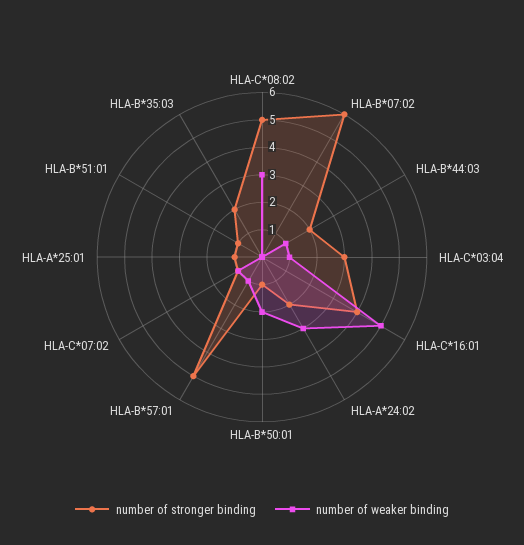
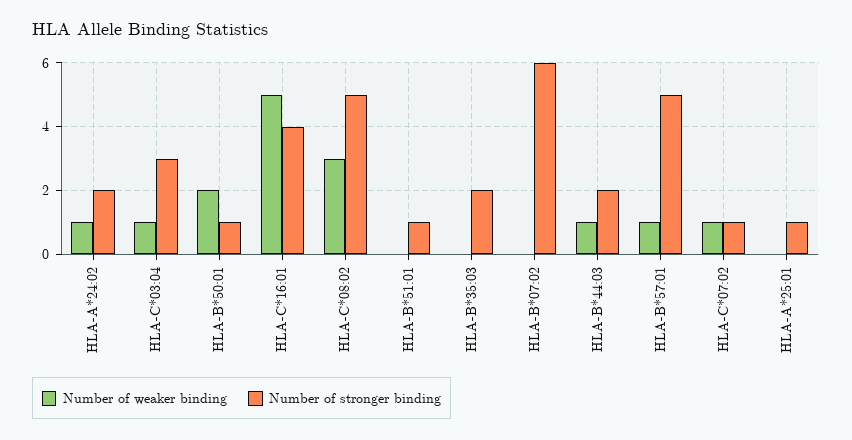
number of weaker binding, HLA-A*24:02: 3 -> 1

